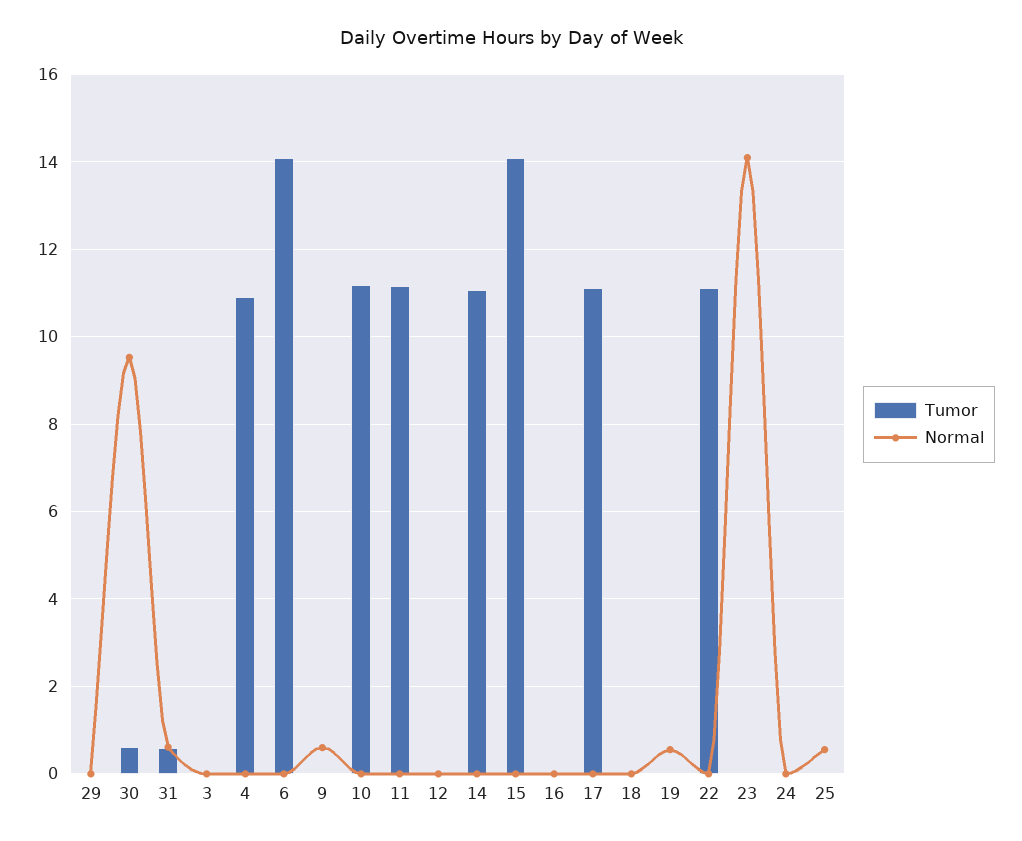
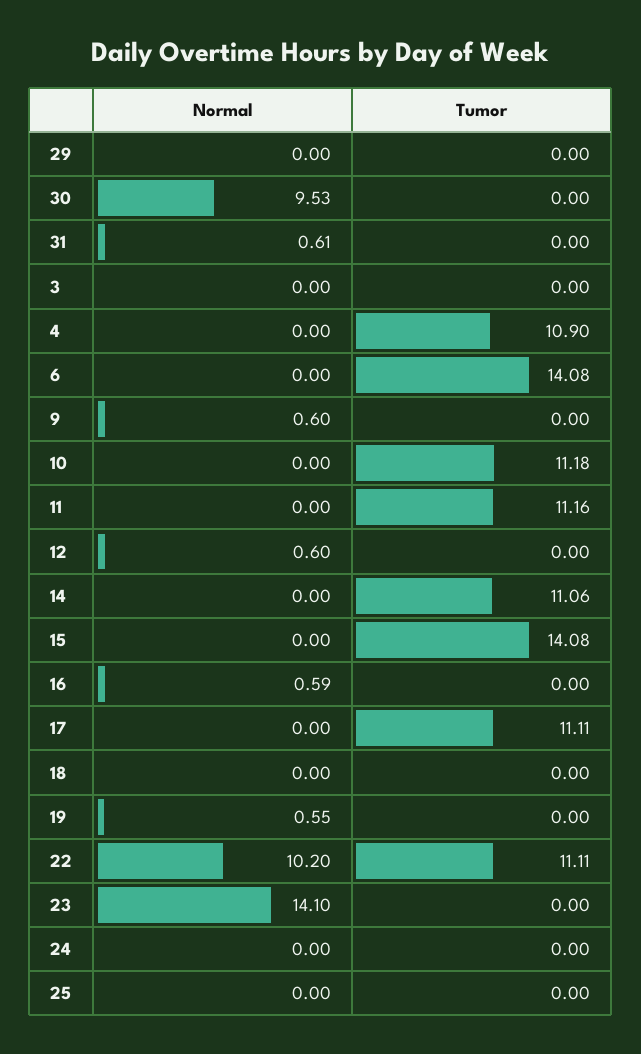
Tumor, 30: 0.6 -> 0
Tumor, 31: 0.6 -> 0
Normal, 12: 0 -> 0.6
Normal, 16: 0 -> 0.59
Normal, 22: 0 -> 10.2
Normal, 25: 0.6 -> 0

